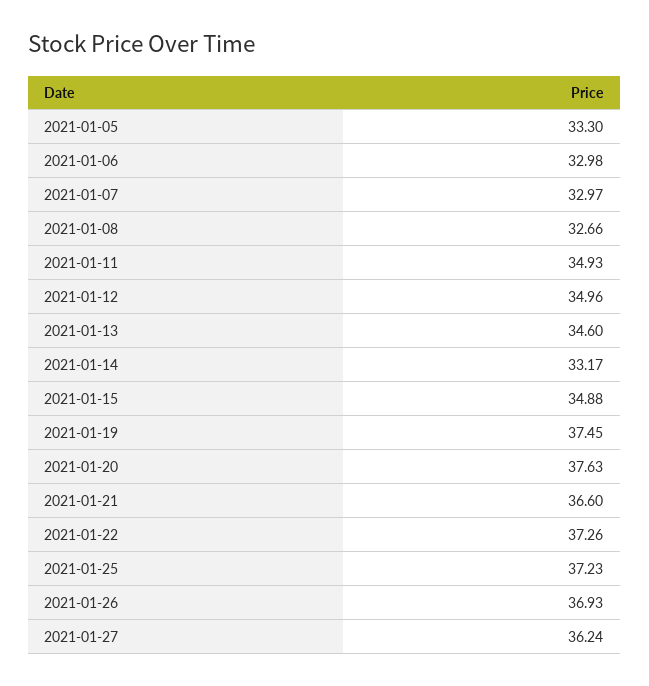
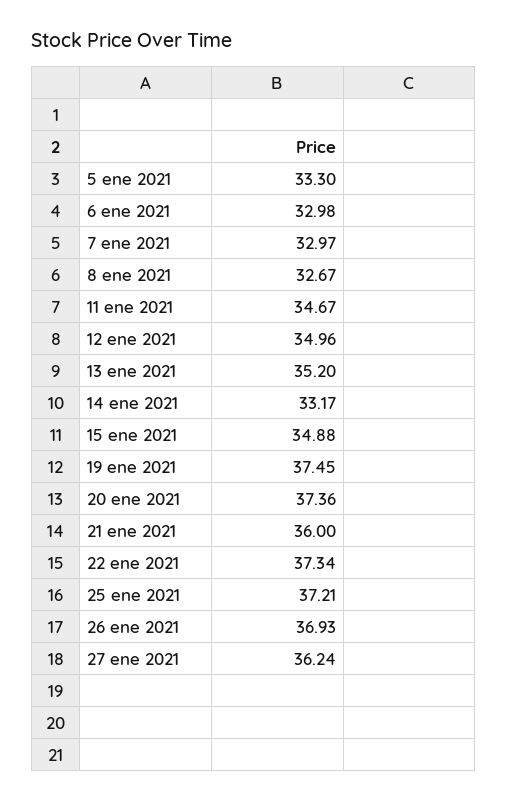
2021-01-08: 32.66 -> 32.67
2021-01-11: 34.93 -> 34.67
2021-01-13: 34.6 -> 35.2
2021-01-20: 37.63 -> 37.36
2021-01-21: 36.6 -> 36
2021-01-22: 37.26 -> 37.34
2021-01-25: 37.23 -> 37.21

